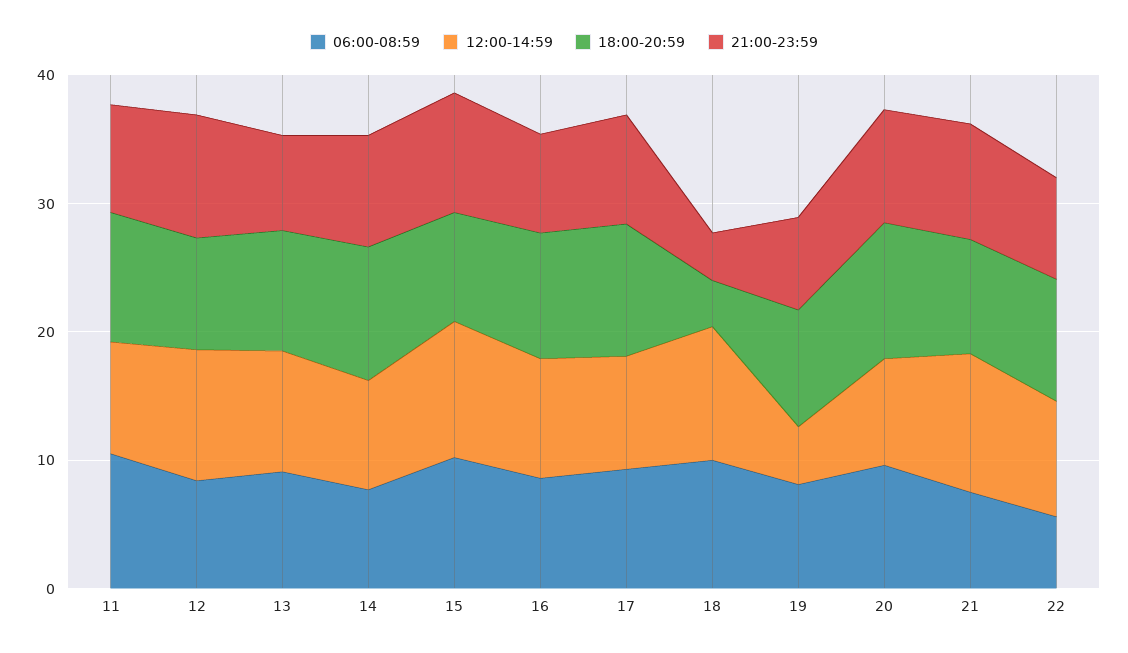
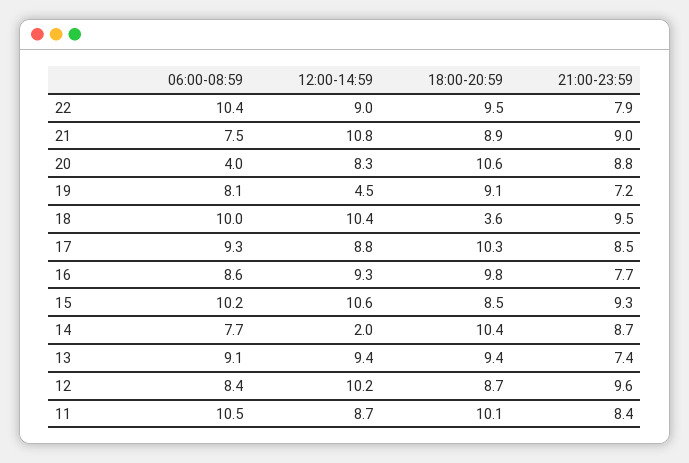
12:00-14:59, 14: 8 -> 2
21:00-23:59, 18: 4 -> 9.5
06:00-08:59, 20: 10 -> 4
06:00-08:59, 22: 6 -> 10.4

